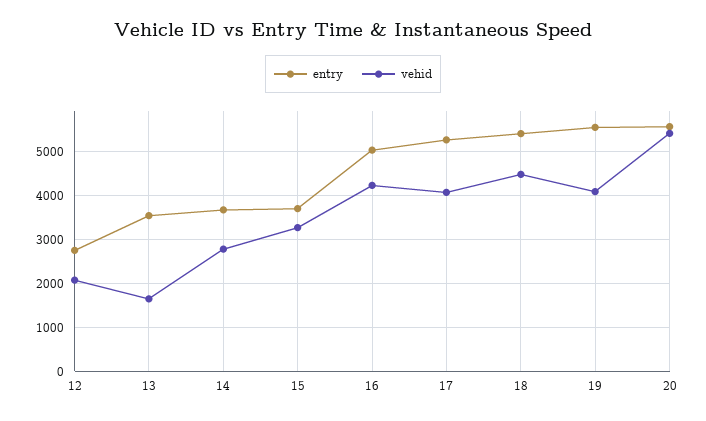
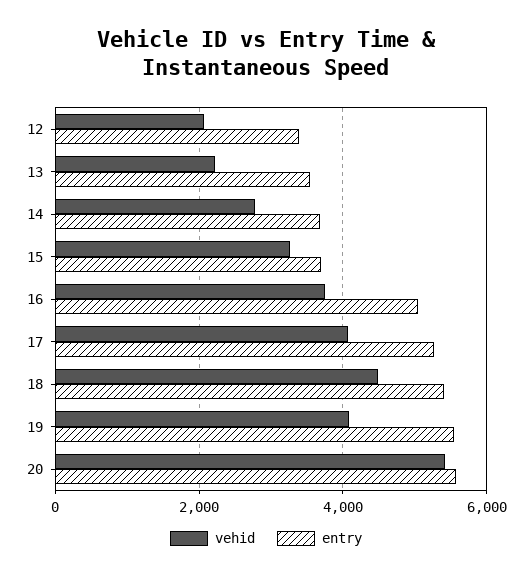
entry, 12: 2800 -> 3400
vehid, 13: 1600 -> 2200
vehid, 16: 4200 -> 3800

